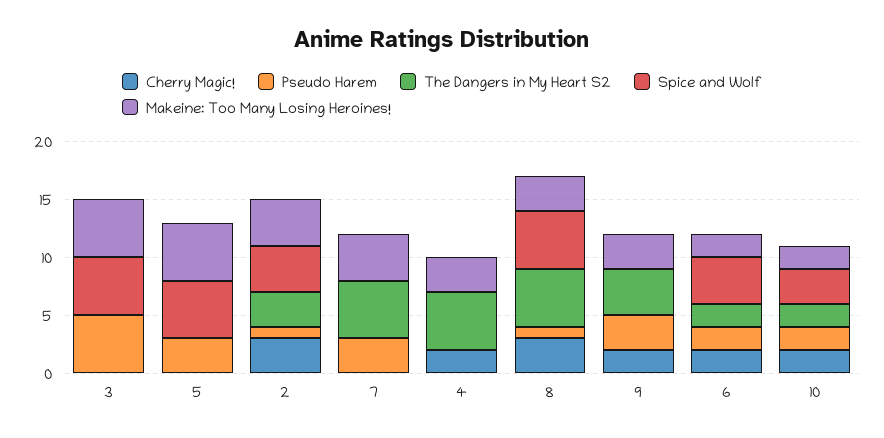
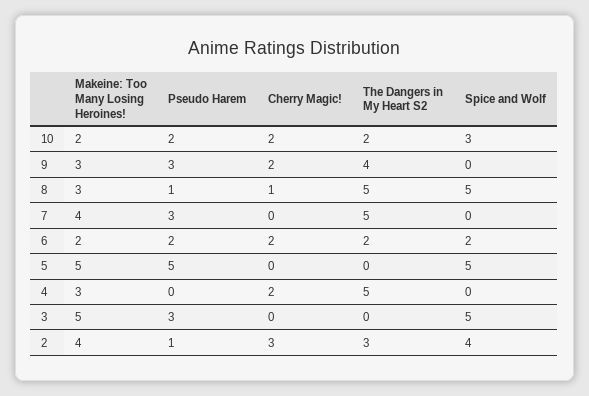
Pseudo Harem, 3: 5 -> 3
Pseudo Harem, 5: 3 -> 5
Cherry Magic!, 8: 3 -> 1
Spice and Wolf, 6: 4 -> 2

